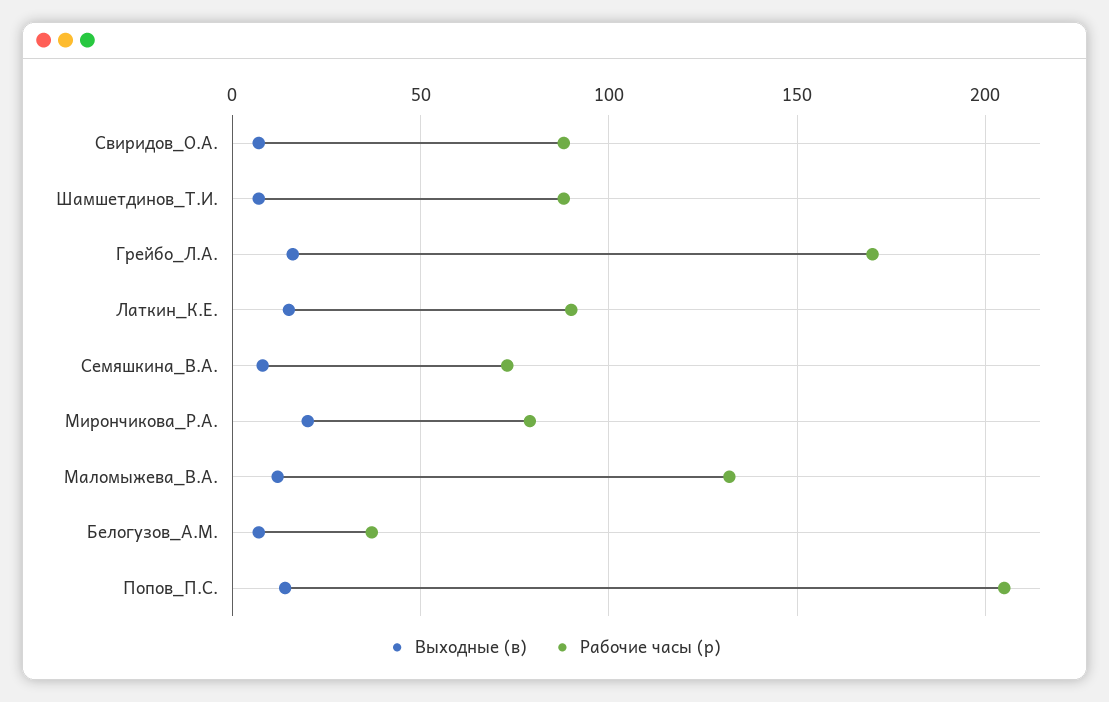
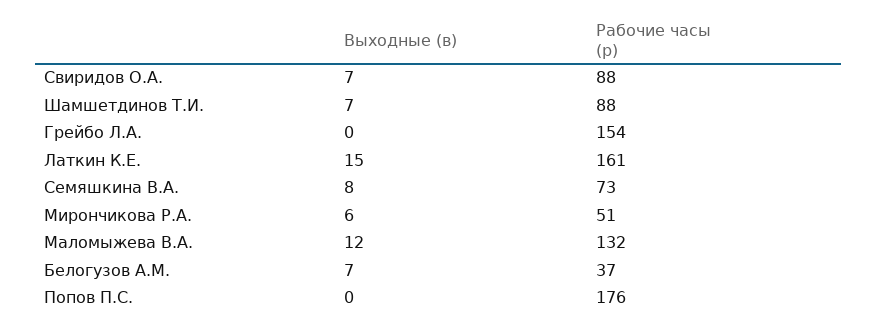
Выходные (в), Грейбо_Л.А.: 15 -> 0
Рабочие часы (р), Грейбо_Л.А.: 170 -> 154
Рабочие часы (р), Латкин_К.Е.: 90 -> 161
Выходные (в), Мирончикова_Р.А.: 20 -> 6
Рабочие часы (р), Мирончикова_Р.А.: 80 -> 51
Выходные (в), Попов_П.С.: 15 -> 0
Рабочие часы (р), Попов_П.С.: 205 -> 176

